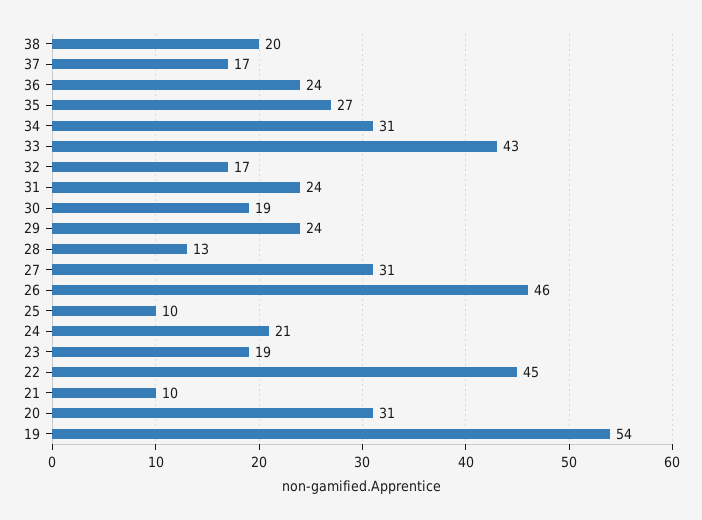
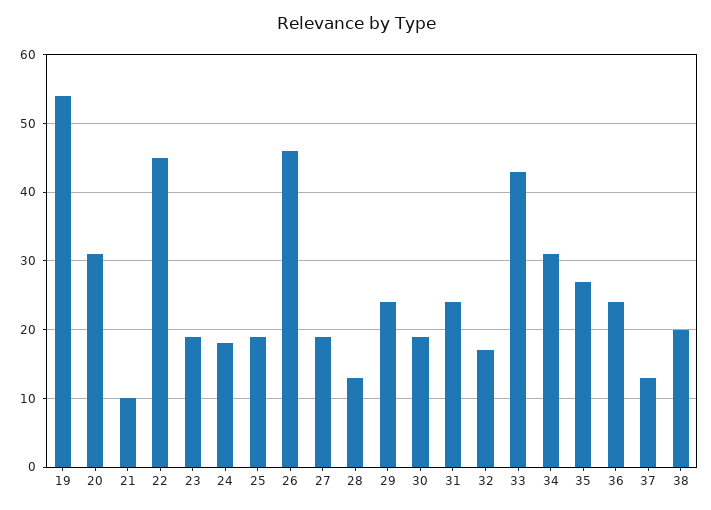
37: 17 -> 13
27: 31 -> 19
25: 10 -> 19
24: 21 -> 18

